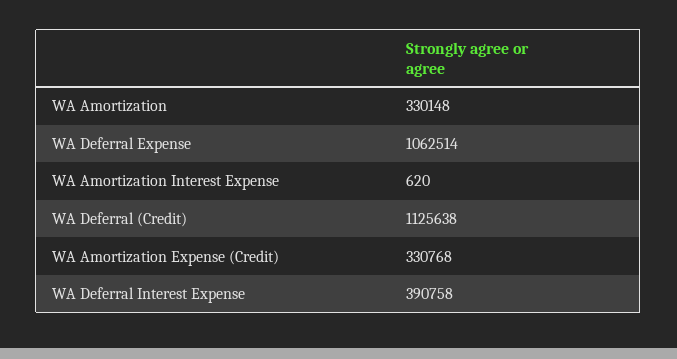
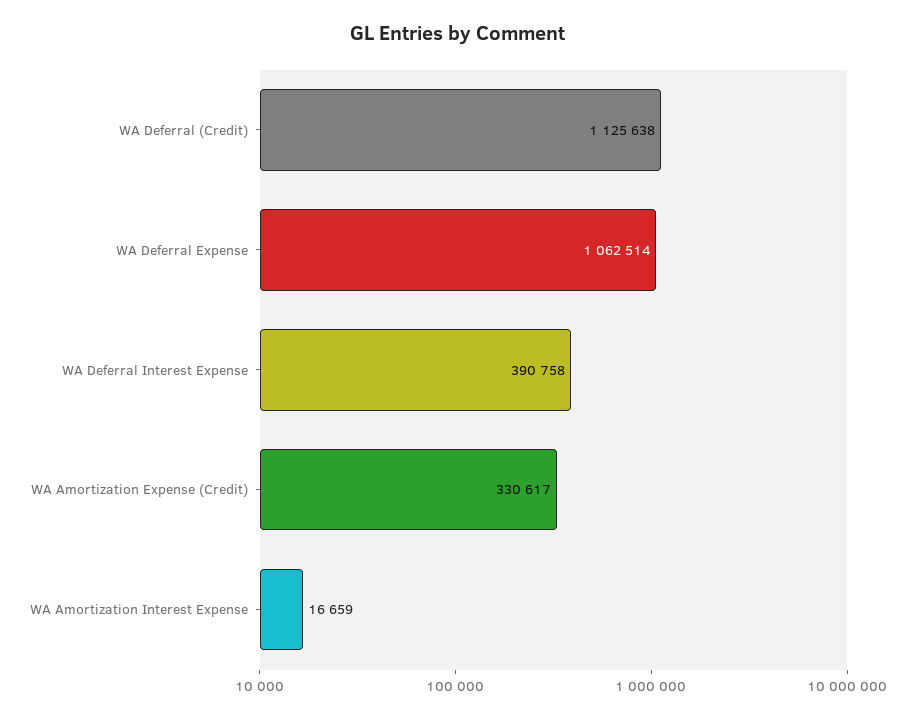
WA Amortization: 330148 -> none
WA Amortization Interest Expense: 620 -> 16659
WA Amortization Expense (Credit): 330768 -> 330617

